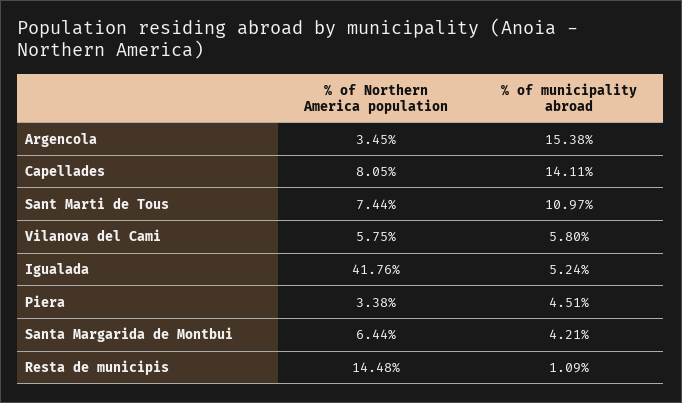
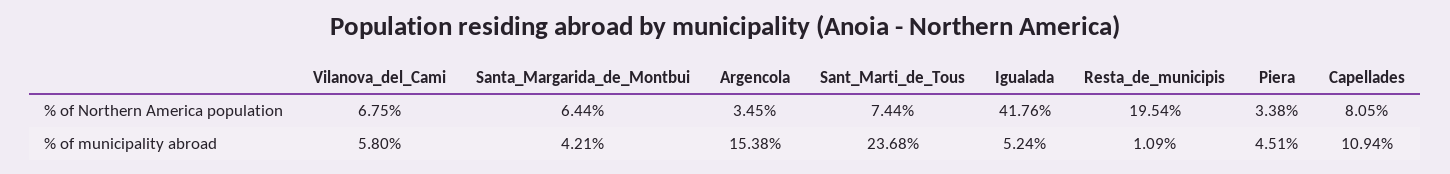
% of municipality abroad, Capellades: 14.11 -> 10.94
% of municipality abroad, Sant Marti de Tous: 10.97 -> 23.68
% of Northern America population, Vilanova del Cami: 5.75 -> 6.75
% of Northern America population, Resta de municipis: 14.48 -> 19.54

